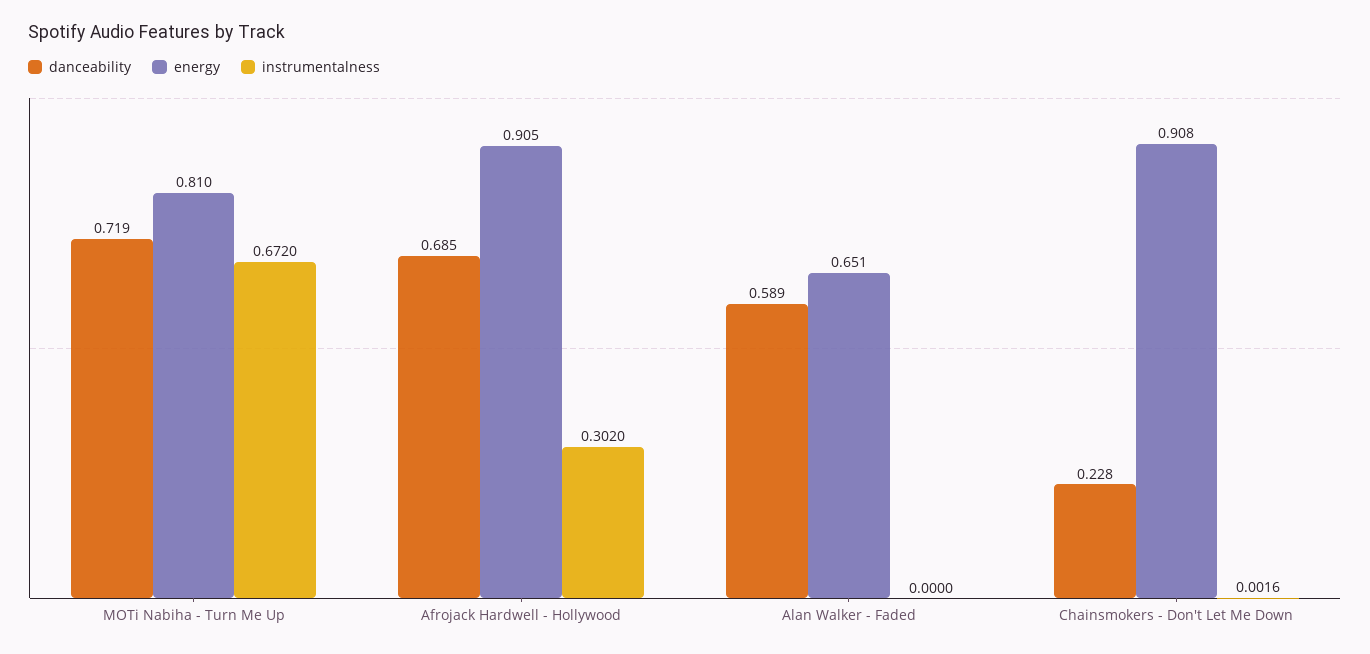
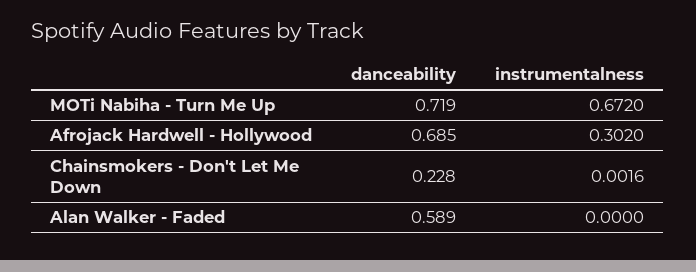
energy, MOTi Nabiha - Turn Me Up: 0.81 -> none
energy, Afrojack Hardwell - Hollywood: 0.905 -> none
energy, Alan Walker - Faded: 0.651 -> none
energy, Chainsmokers - Don't Let Me Down: 0.908 -> none

